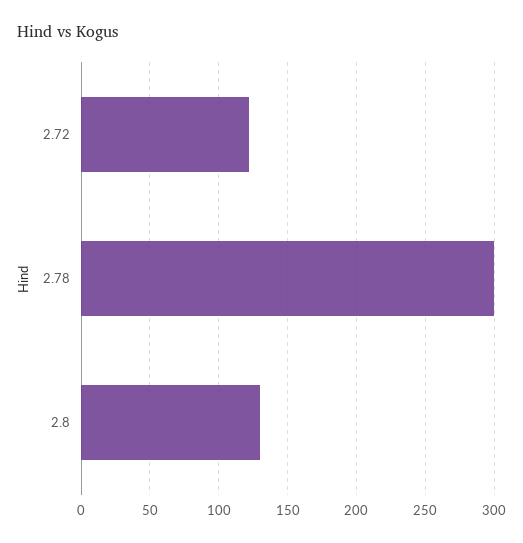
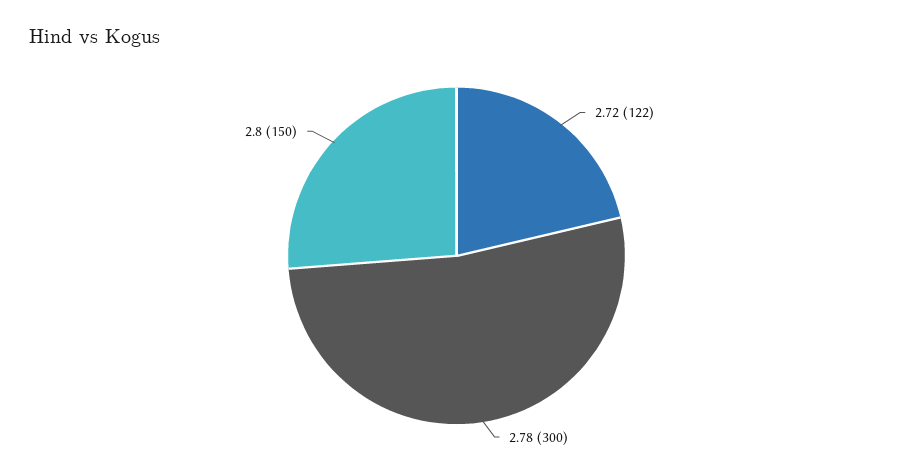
2.8: 130 -> 150

